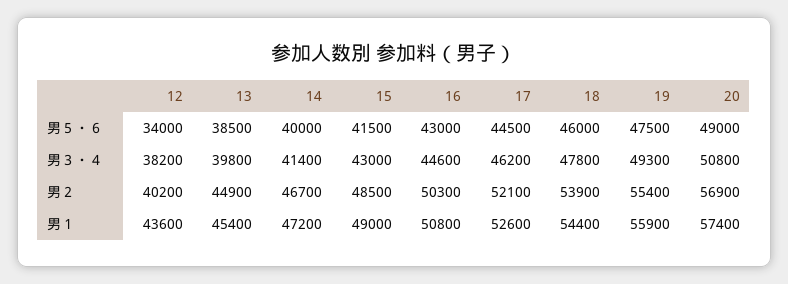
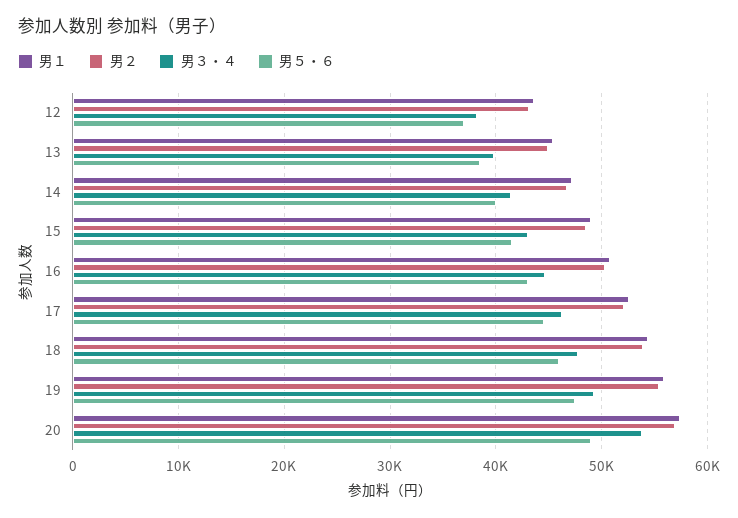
男５・６, 12: 34000 -> 37000
男３・４, 20: 50800 -> 54000
男２, 12: 40200 -> 43000

